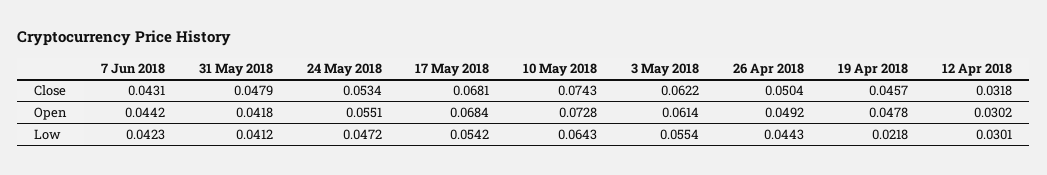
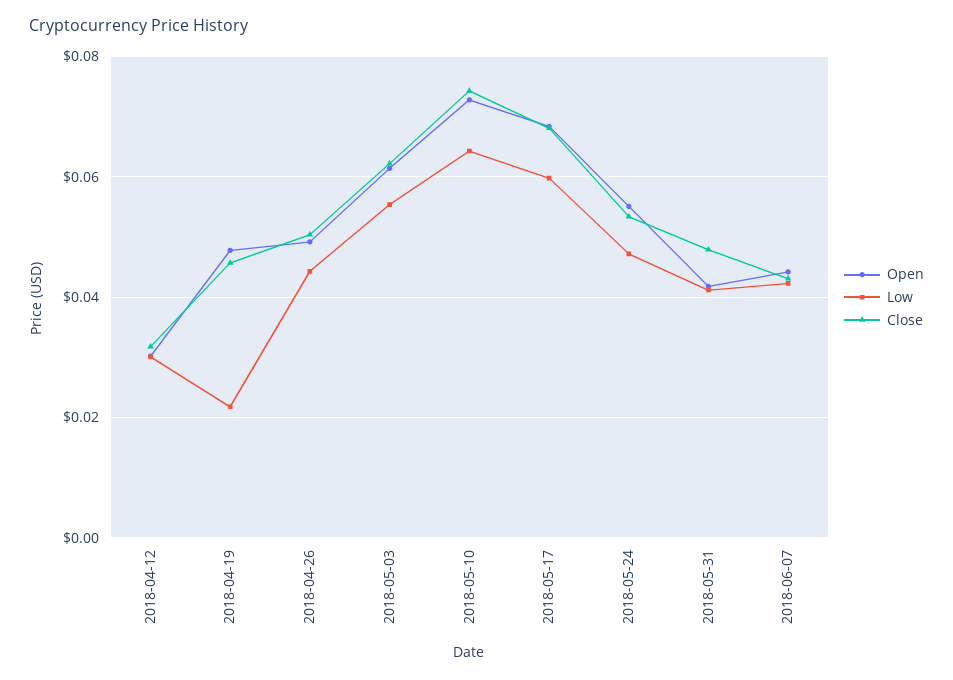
Low, 17 May 2018: 0.0542 -> 0.06

